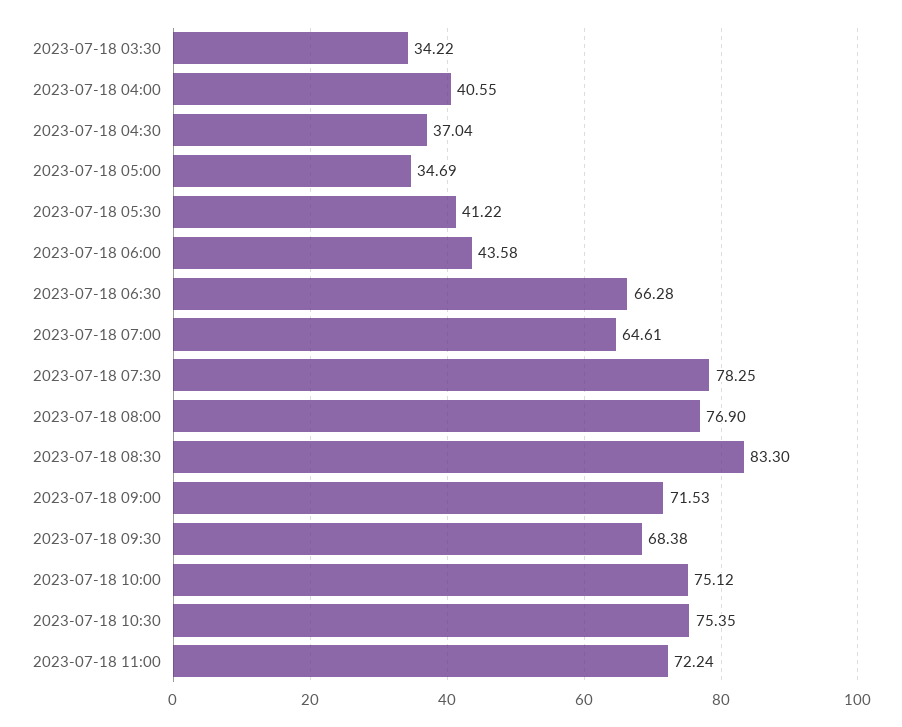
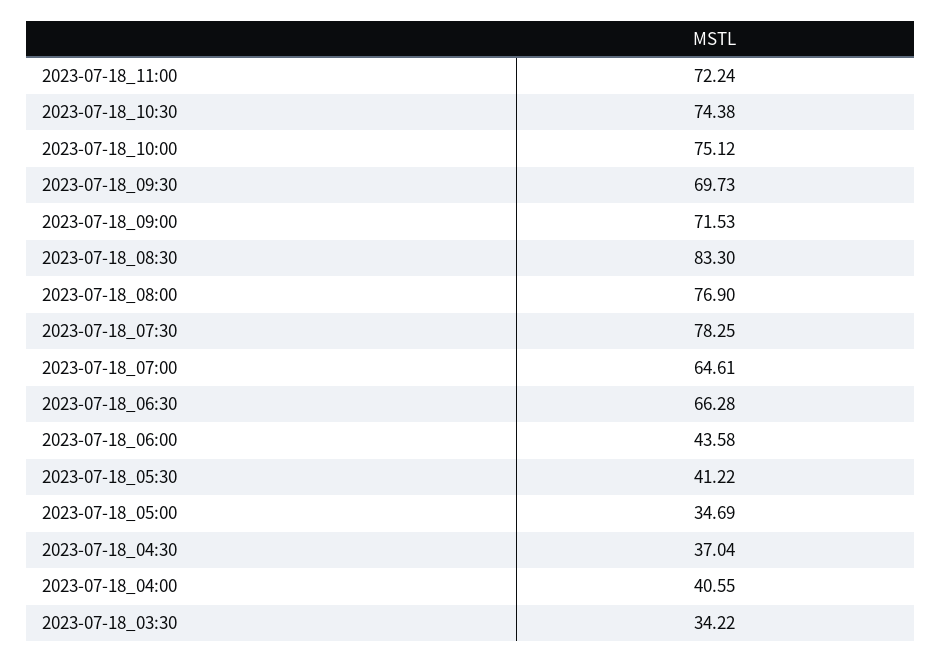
2023-07-18 09:30: 68.38 -> 69.73
2023-07-18 10:30: 75.35 -> 74.38

